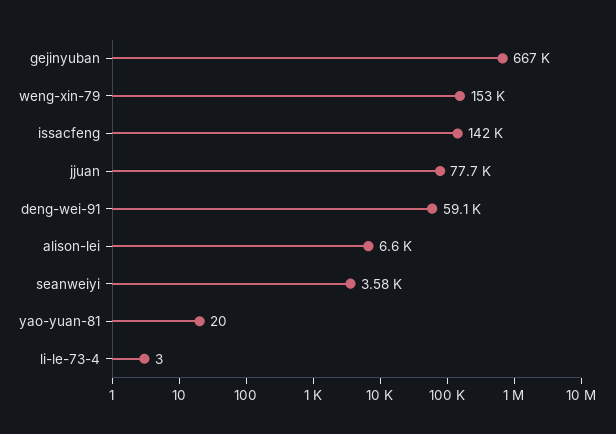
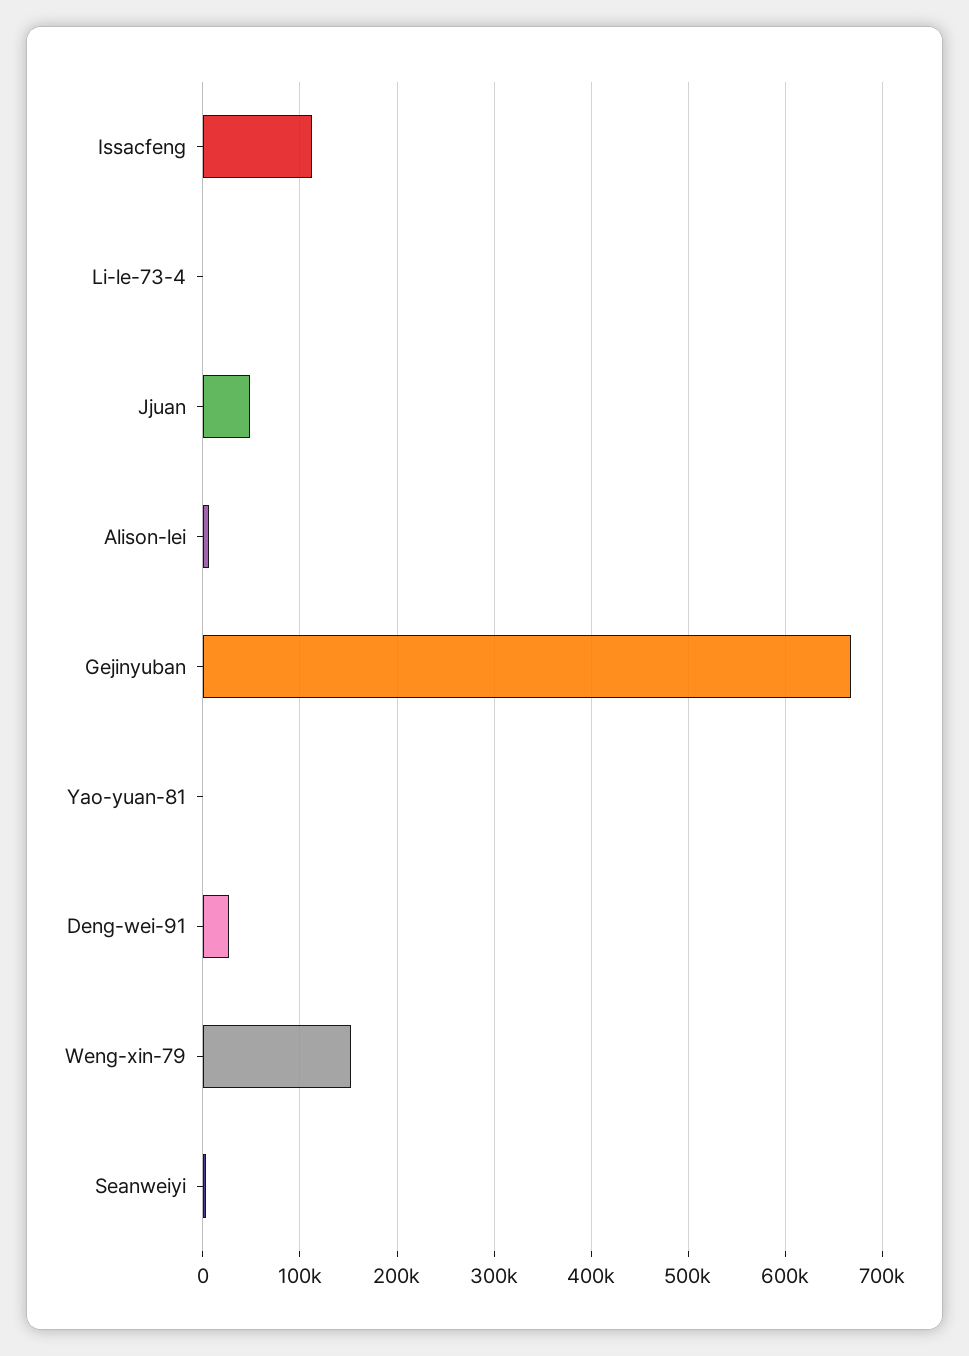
issacfeng: 142000 -> 110000
jjuan: 77700 -> 50000
deng-wei-91: 59100 -> 30000

